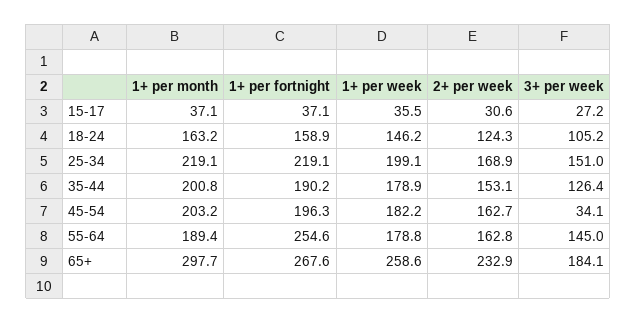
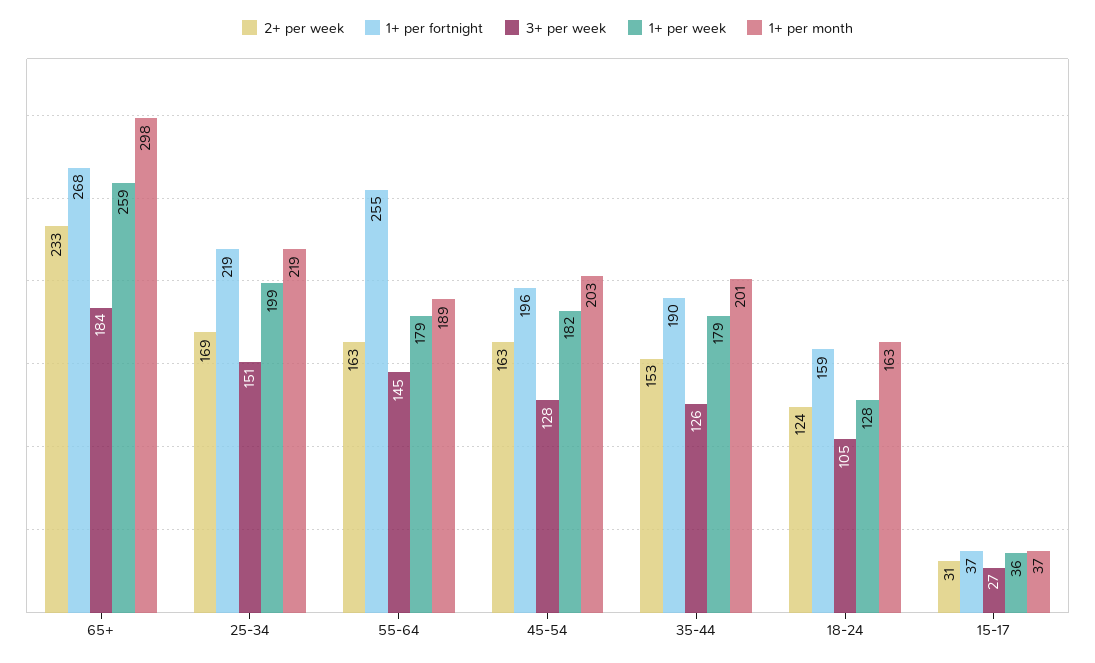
1+ per week, 18-24: 146.2 -> 128
3+ per week, 45-54: 34.1 -> 128

